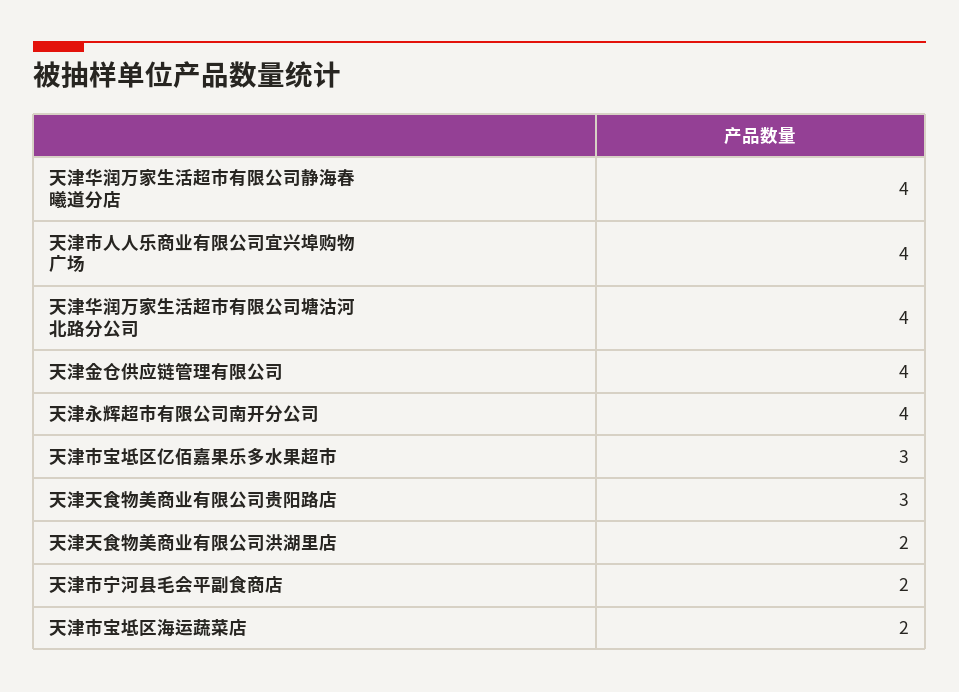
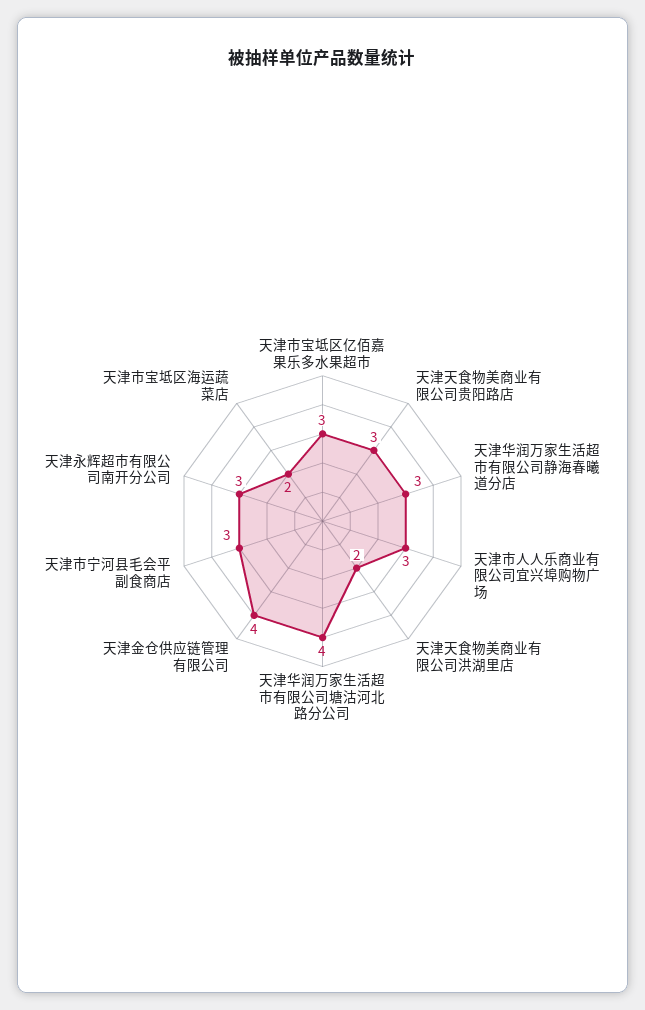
天津华润万家生活超市有限公司静海春曦道分店: 4 -> 3
天津市人人乐商业有限公司宜兴埠购物广场: 4 -> 3
天津永辉超市有限公司南开分公司: 4 -> 3
天津市宁河县毛会平副食商店: 2 -> 3

